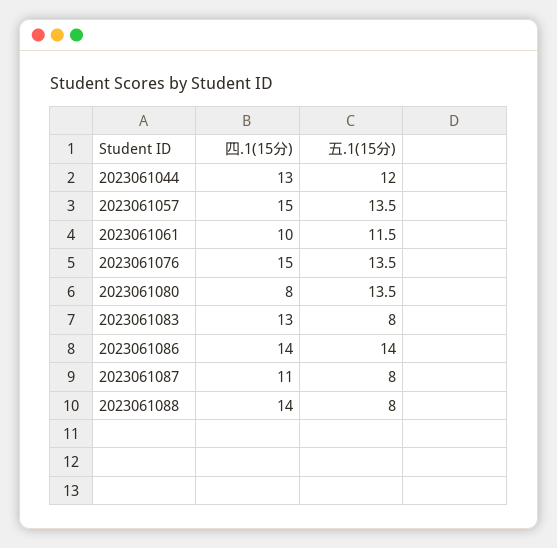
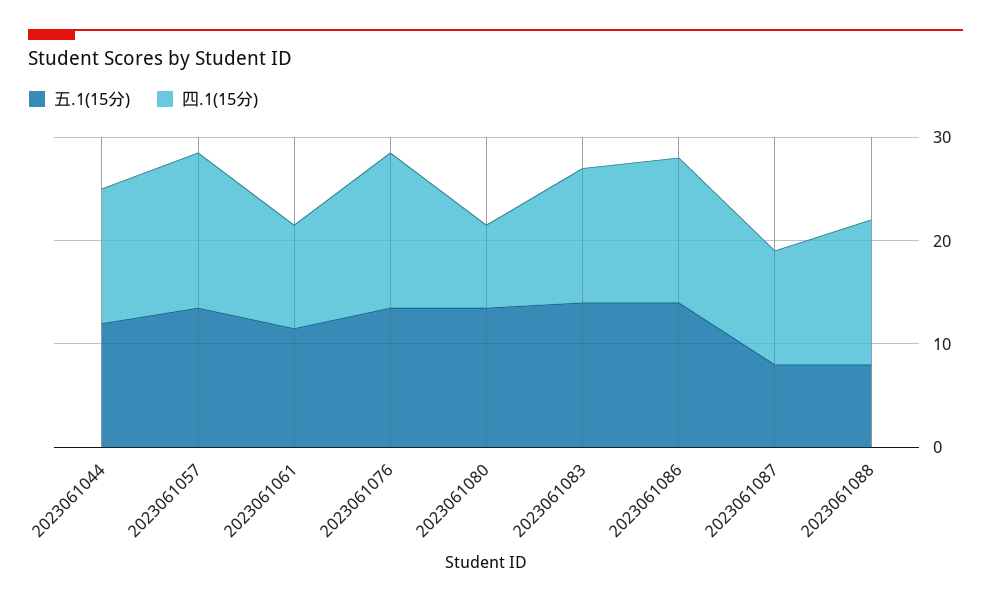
五.1(15分), 2023061083: 8 -> 14

